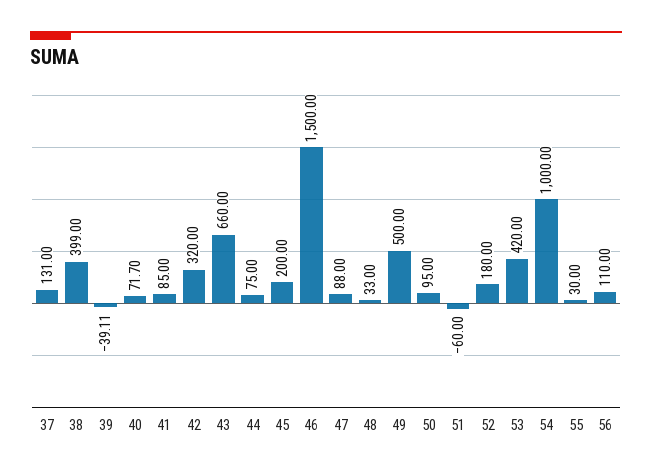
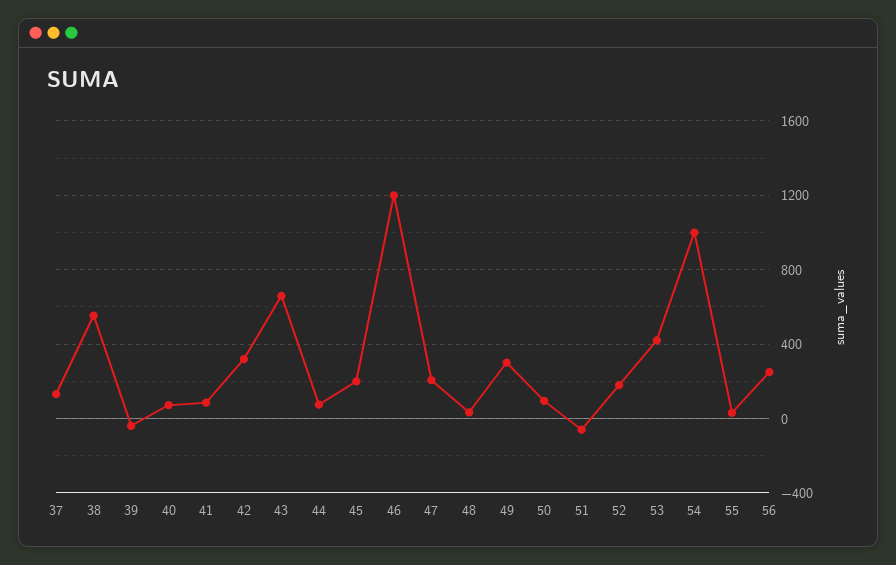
38: 399 -> 550
46: 1500 -> 1200
47: 88 -> 200
49: 500 -> 300
56: 110 -> 250

